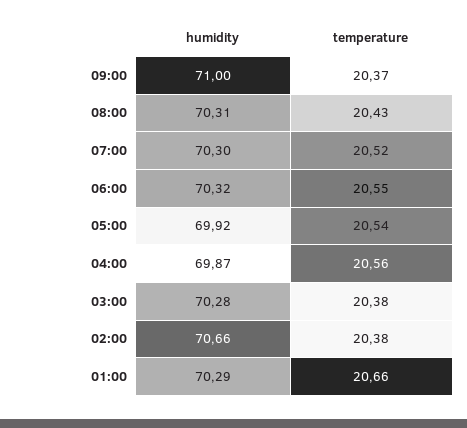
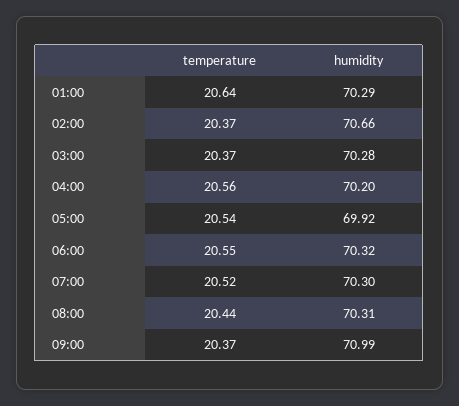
humidity, 09:00: 71 -> 70.99
temperature, 08:00: 20.43 -> 20.44
humidity, 04:00: 69.87 -> 70.2
temperature, 03:00: 20.38 -> 20.37
temperature, 02:00: 20.38 -> 20.37
temperature, 01:00: 20.66 -> 20.64

